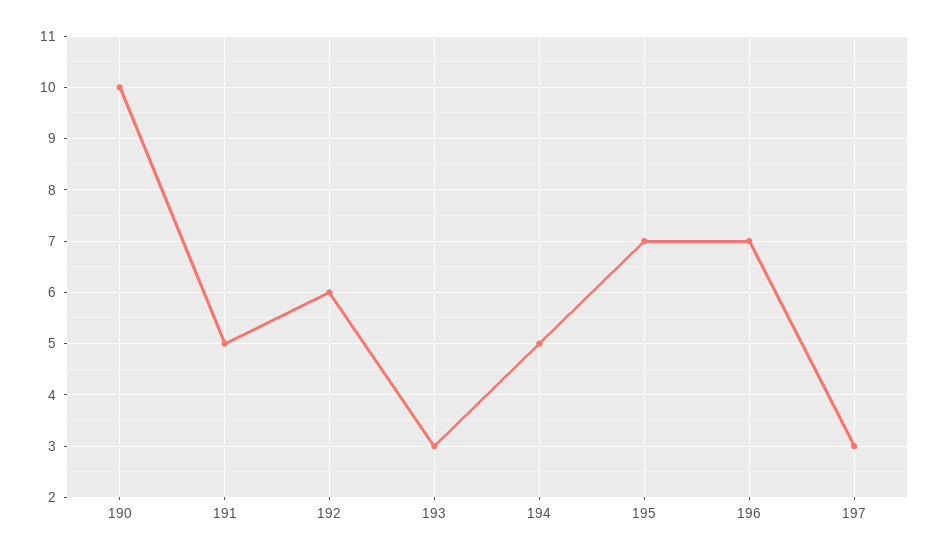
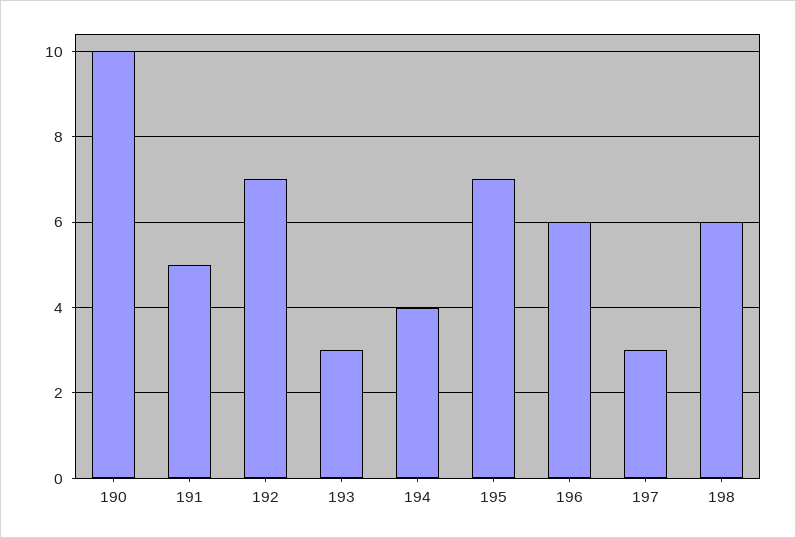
192: 6 -> 7
194: 5 -> 4
196: 7 -> 6
198: none -> 6

